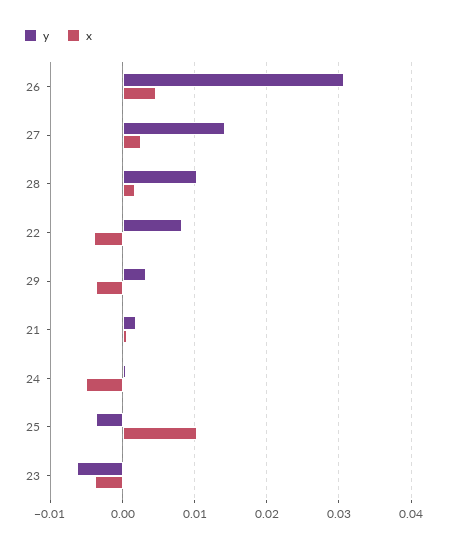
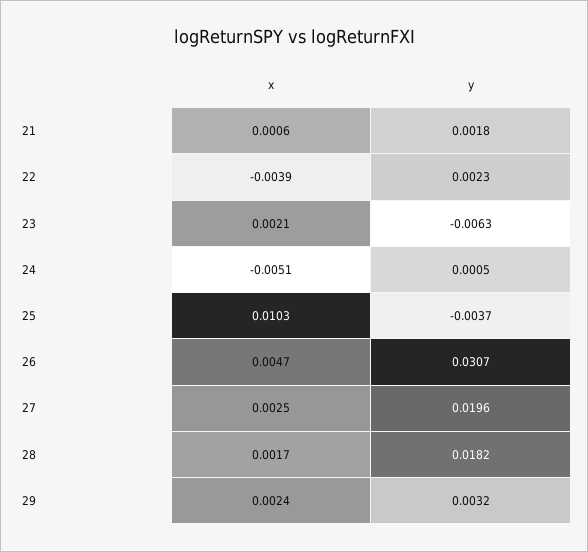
y, 27: 0.014 -> 0.0196
y, 28: 0.01 -> 0.0182
y, 22: 0.008 -> 0.0023
x, 29: -0.004 -> 0.0024
x, 23: -0.004 -> 0.0021

